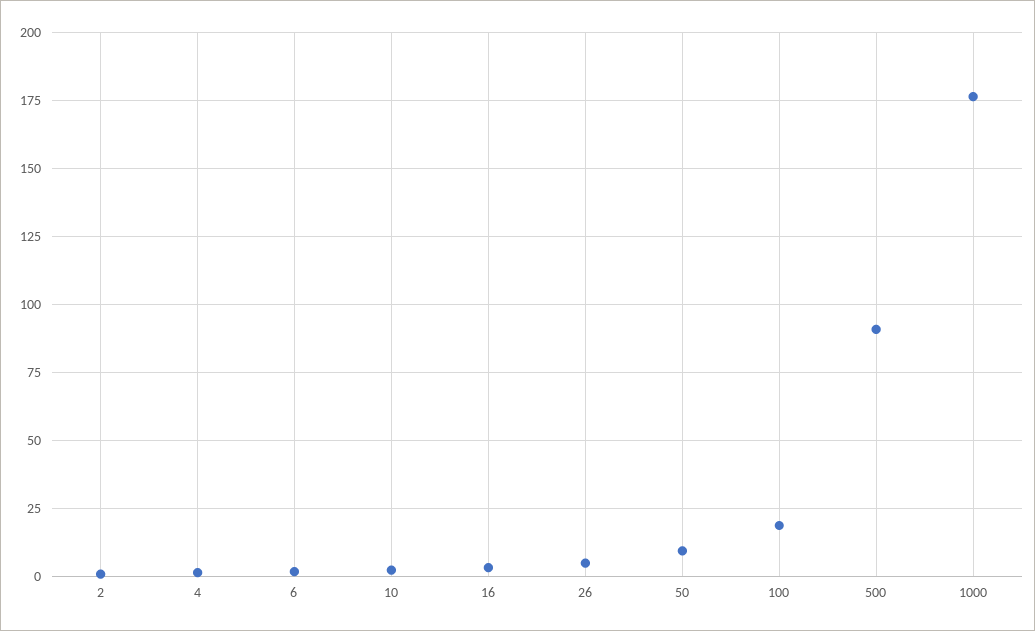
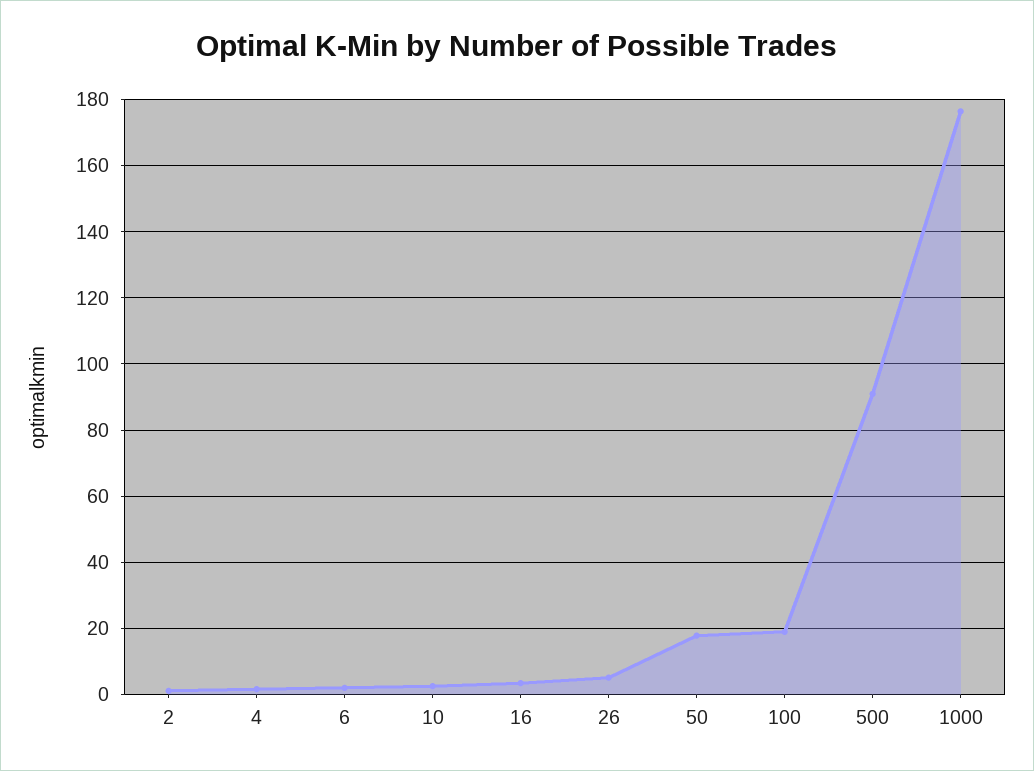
50: 10 -> 18

